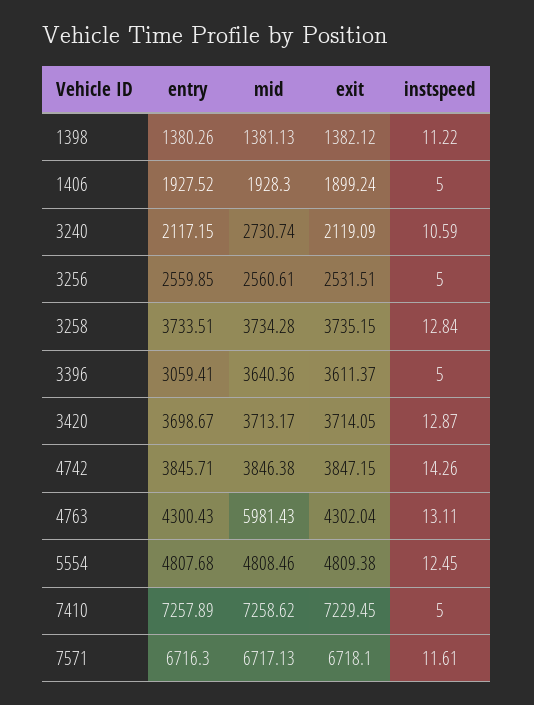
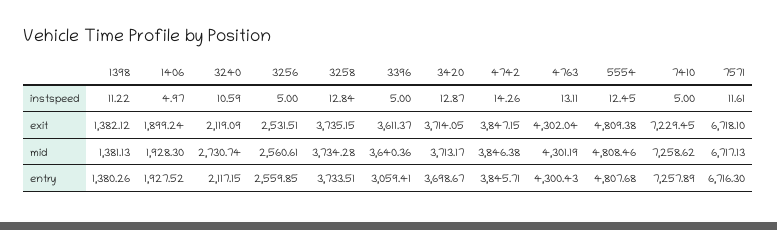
instspeed, 1406: 5 -> 4.97
mid, 4763: 5981.43 -> 4301.19

